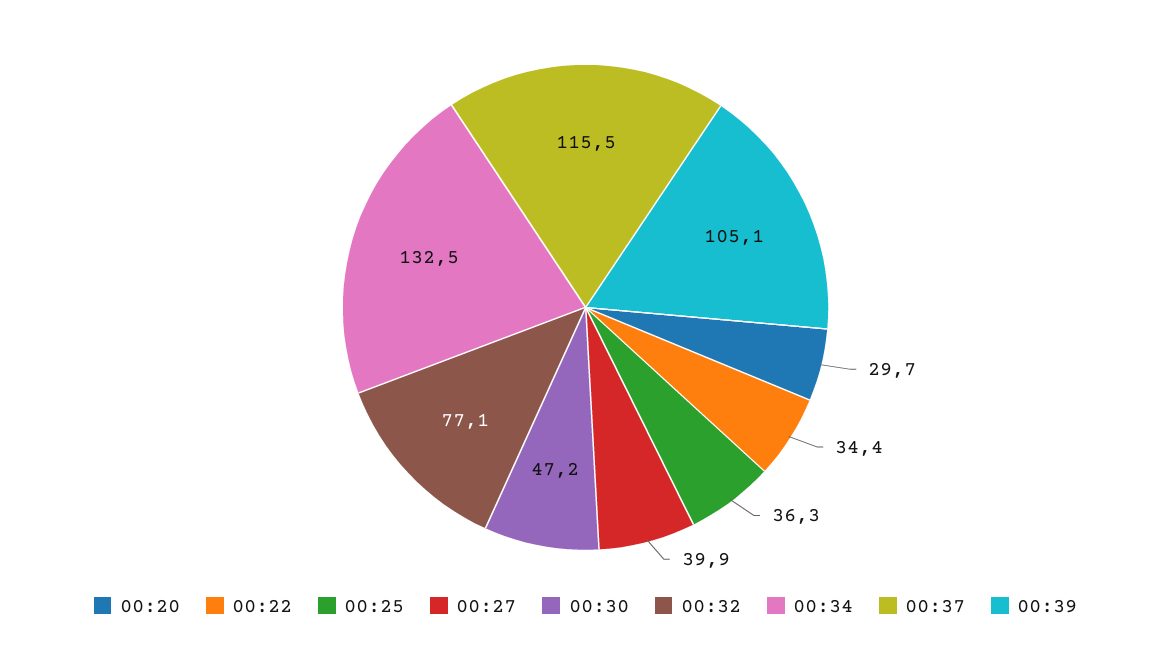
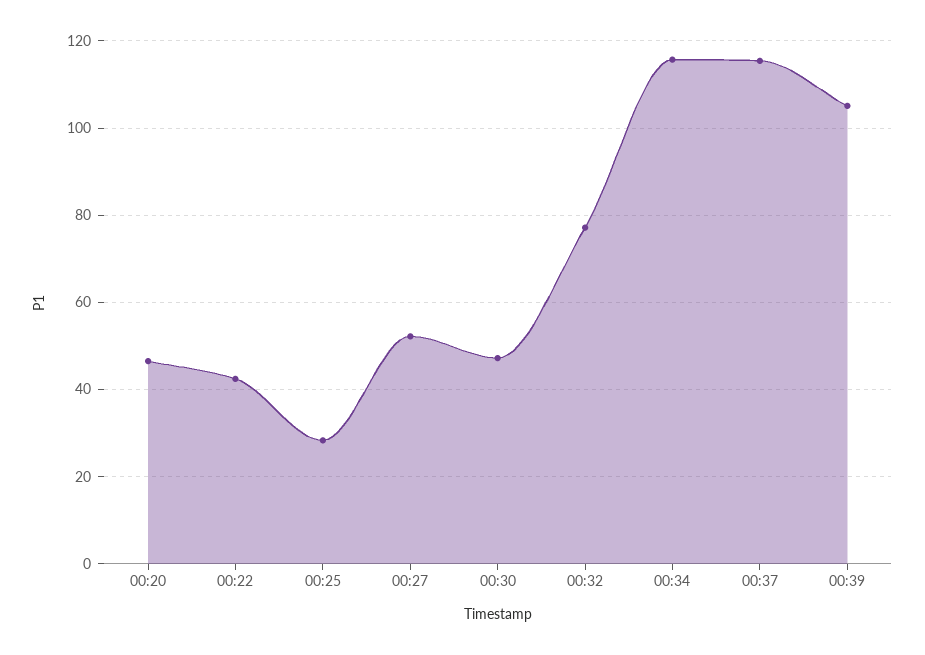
00:20: 29.7 -> 46
00:22: 34.4 -> 42
00:25: 36.3 -> 28
00:27: 39.9 -> 52
00:34: 132.5 -> 116

